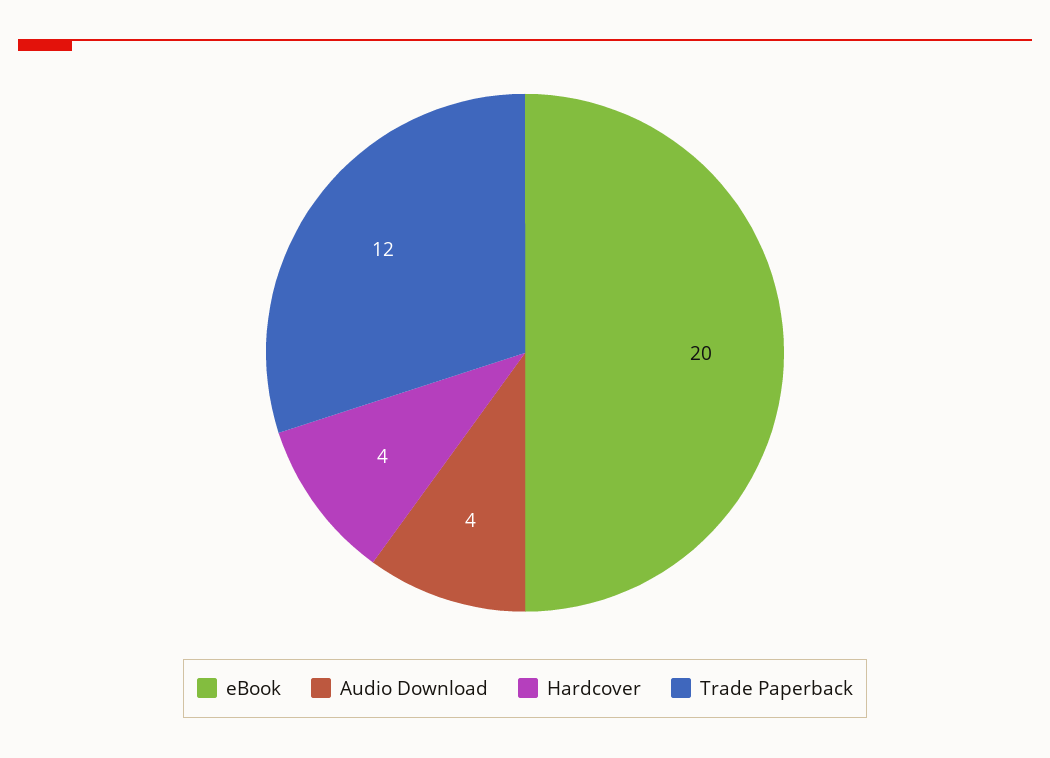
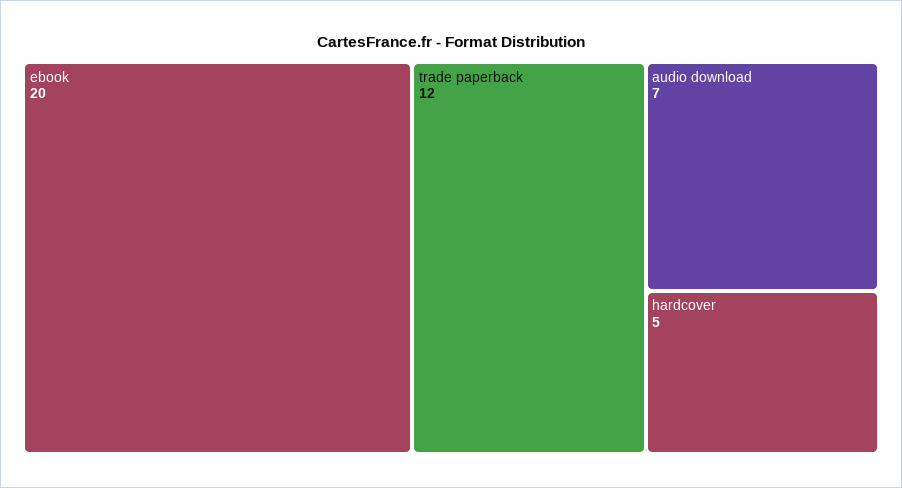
Audio Download: 4 -> 7
Hardcover: 4 -> 5

